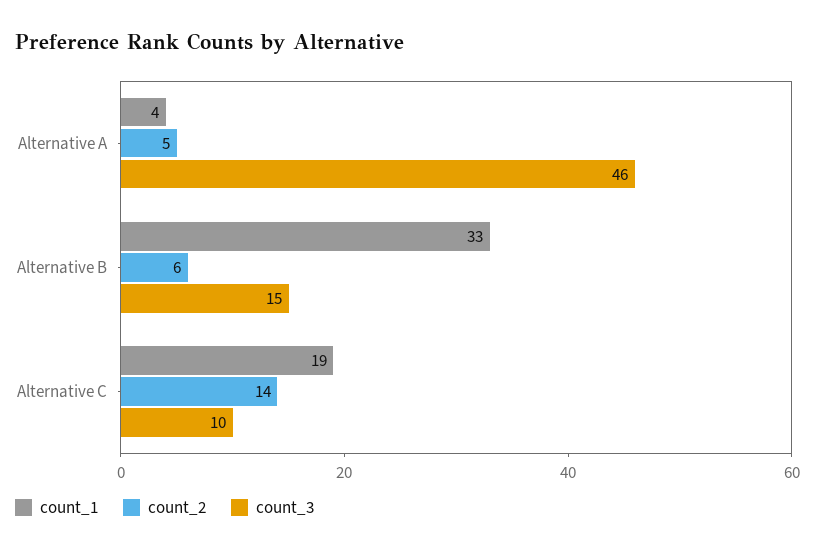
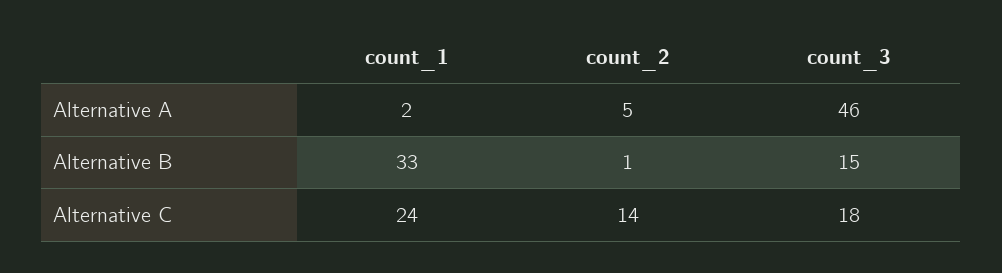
count_1, Alternative A: 4 -> 2
count_2, Alternative B: 6 -> 1
count_1, Alternative C: 19 -> 24
count_3, Alternative C: 10 -> 18

